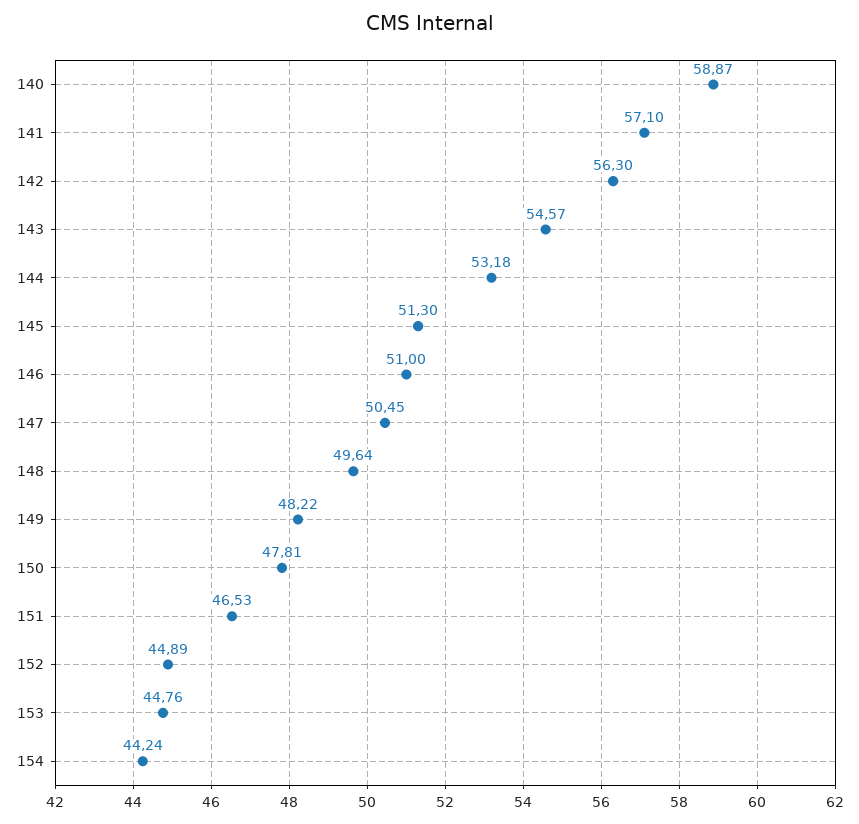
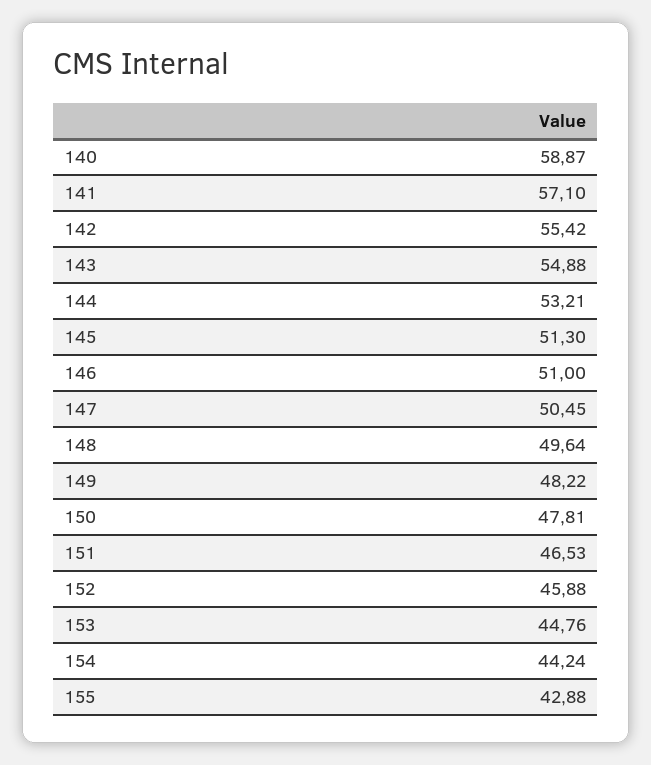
142: 56.3 -> 55.42
143: 54.57 -> 54.88
144: 53.18 -> 53.21
152: 44.89 -> 45.88
155: none -> 42.88

